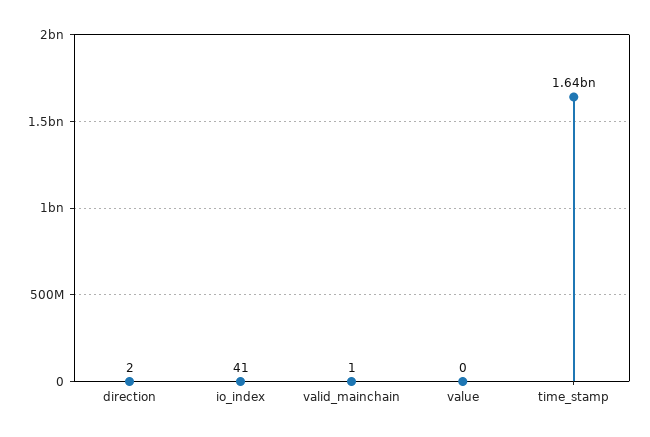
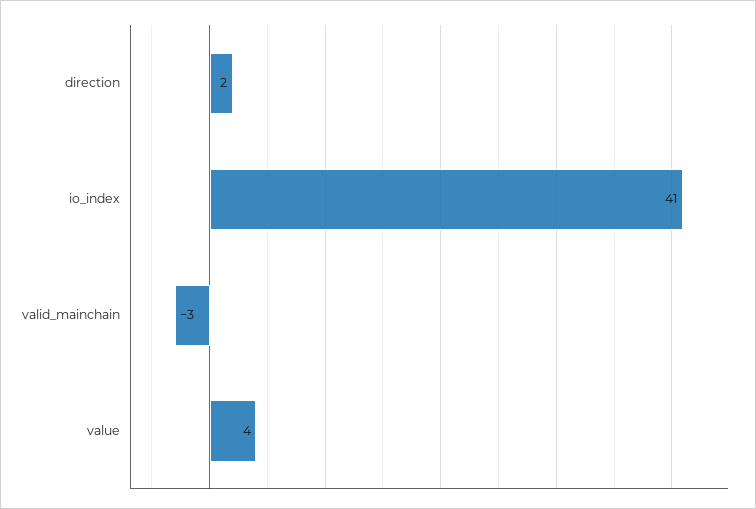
valid_mainchain: 1 -> -3
value: 0 -> 4
time_stamp: 1640000000 -> none

